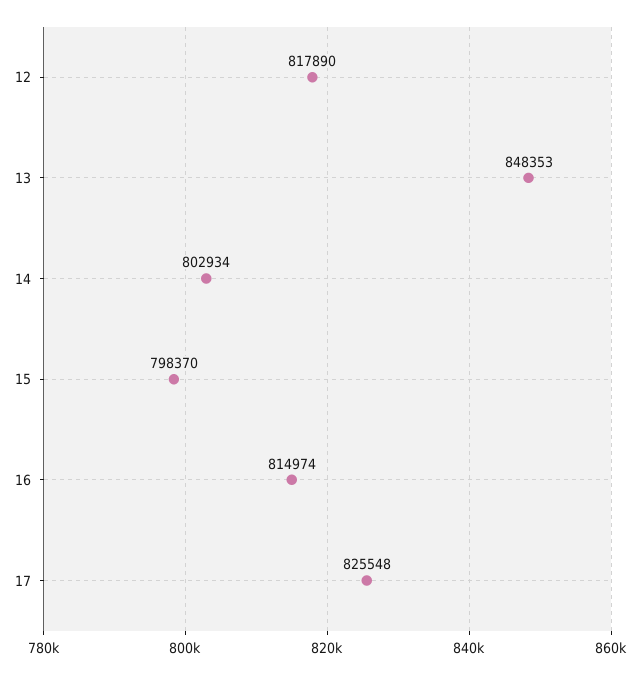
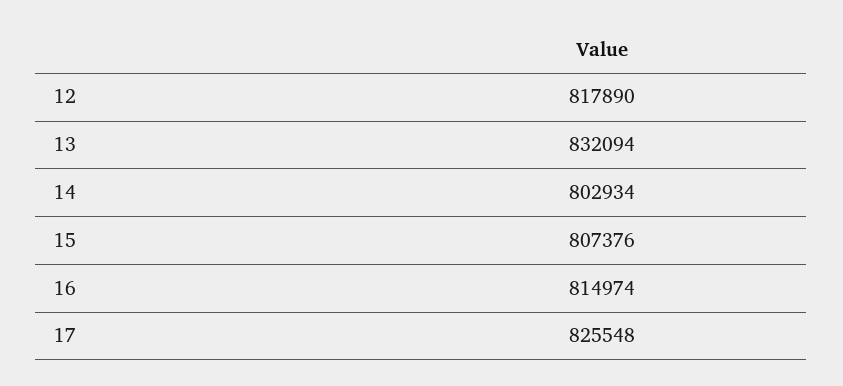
13: 848353 -> 832094
15: 798370 -> 807376

